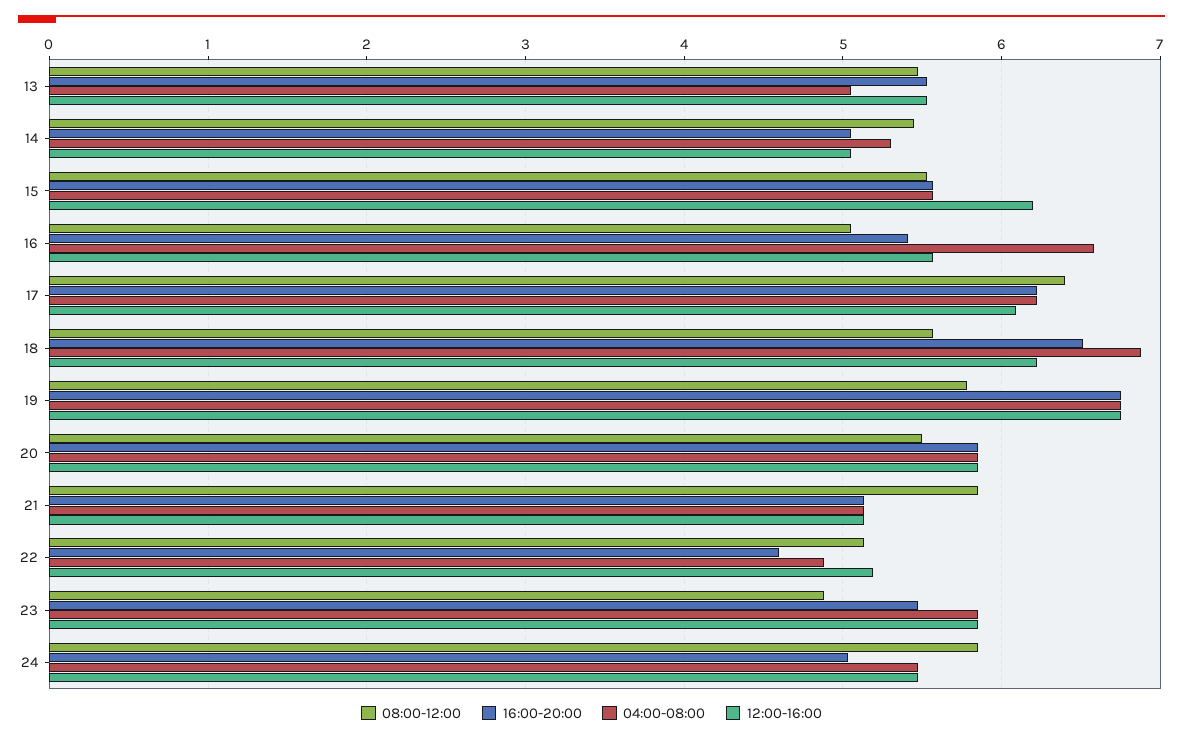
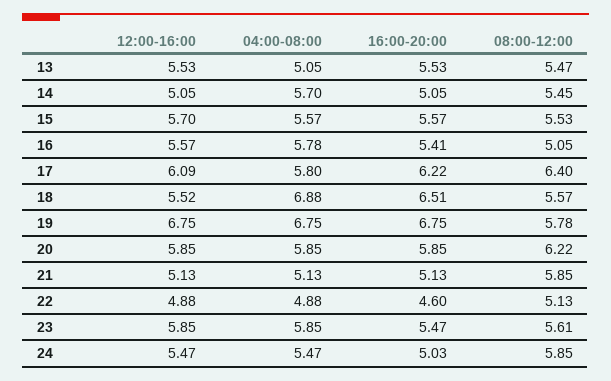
04:00-08:00, 14: 5.3 -> 5.7
12:00-16:00, 15: 6.2 -> 5.7
04:00-08:00, 16: 6.6 -> 5.78
04:00-08:00, 17: 6.2 -> 5.8
12:00-16:00, 18: 6.2 -> 5.52
08:00-12:00, 20: 5.5 -> 6.22
12:00-16:00, 22: 5.2 -> 4.88
08:00-12:00, 23: 4.9 -> 5.61

